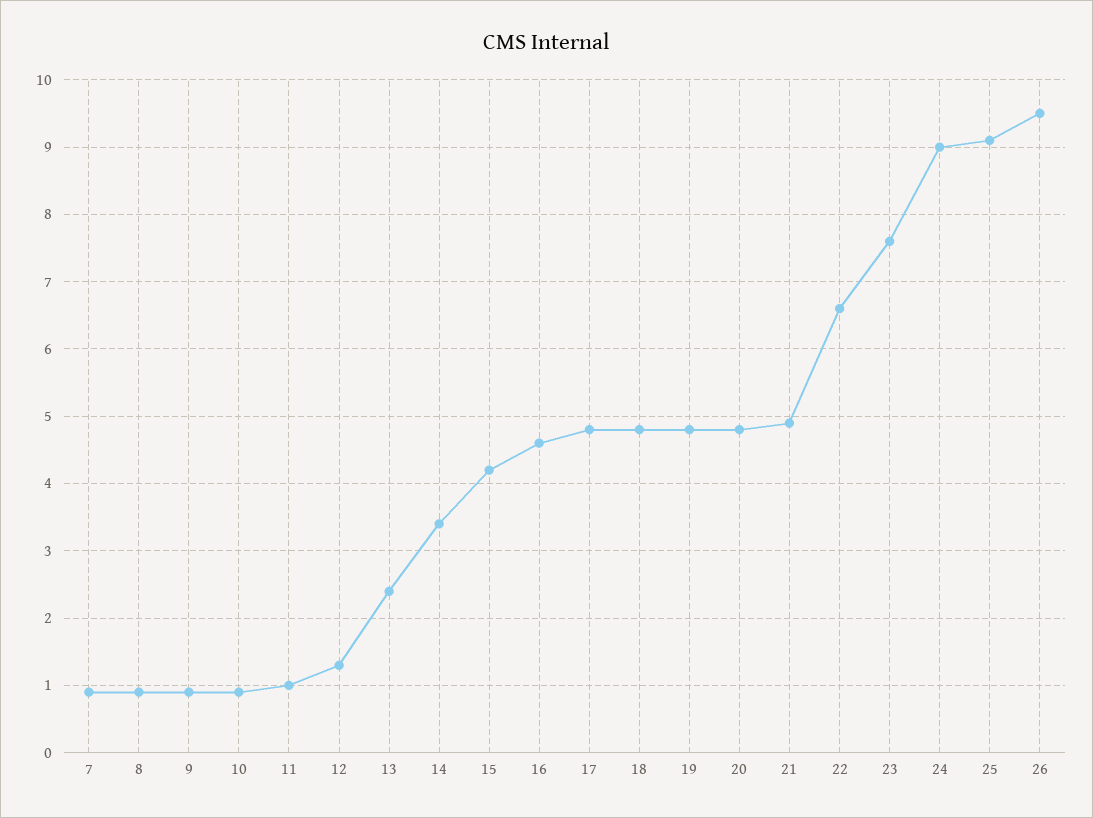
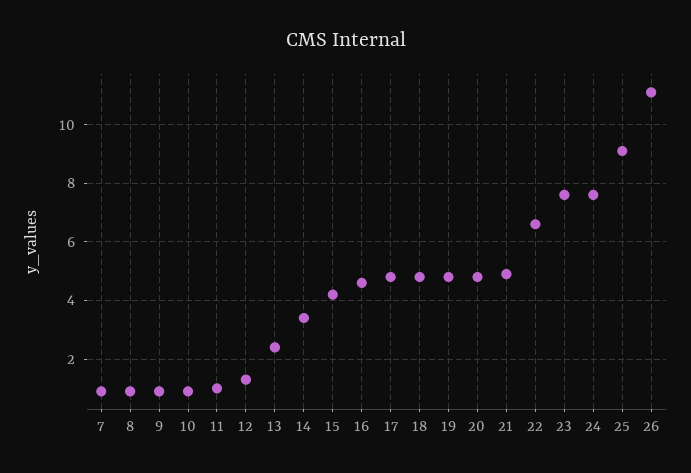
24: 9 -> 7.5
26: 9.5 -> 11

